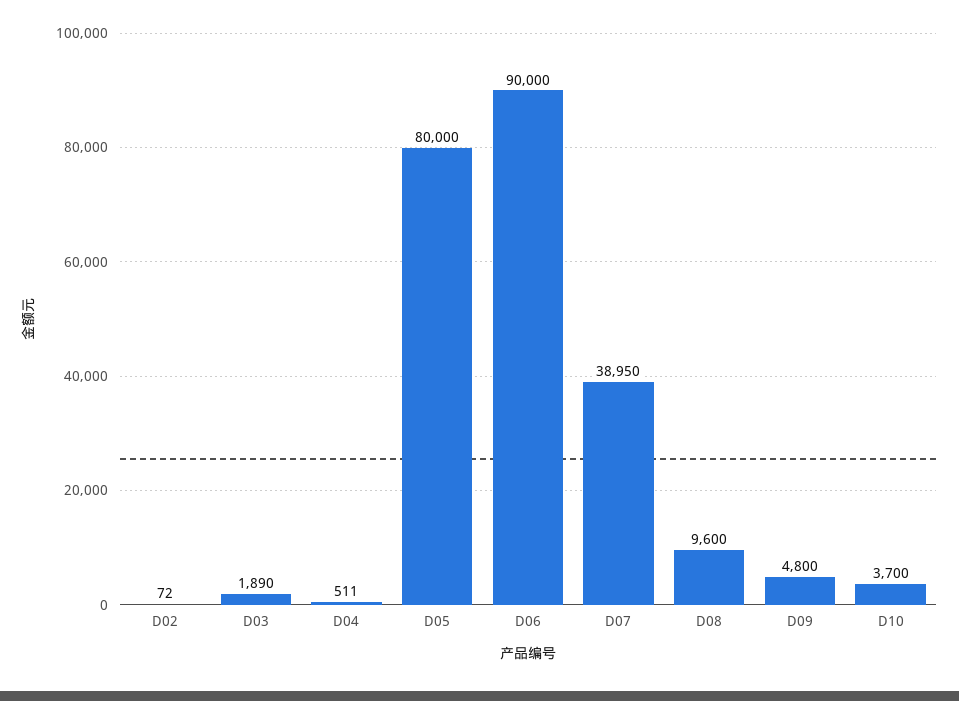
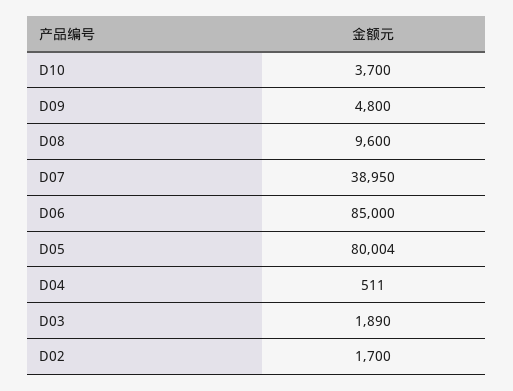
D02: 72 -> 1700
D05: 80000 -> 80004
D06: 90000 -> 85000

